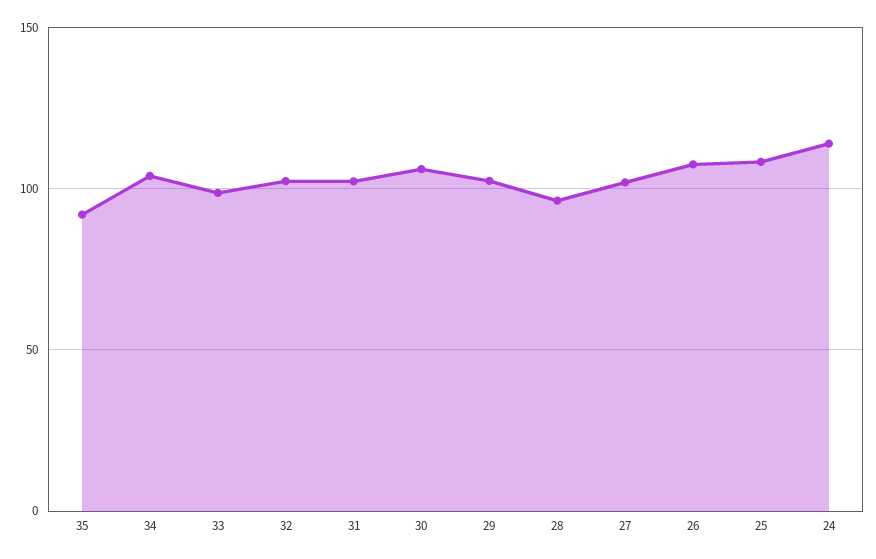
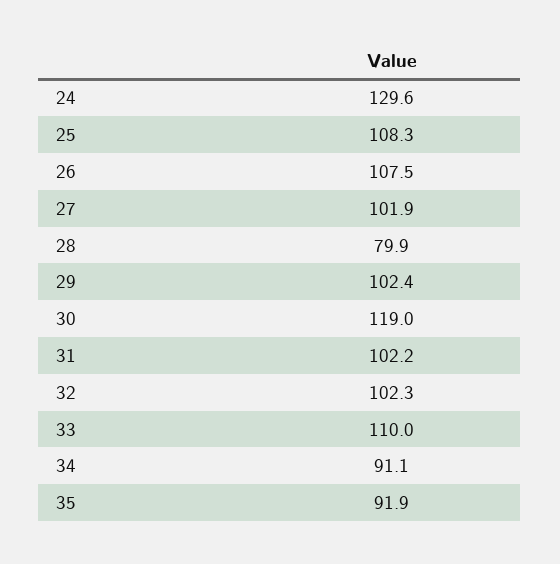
34: 105 -> 91.1
33: 100 -> 110
30: 105 -> 119
28: 95 -> 79.9
24: 115 -> 129.6

